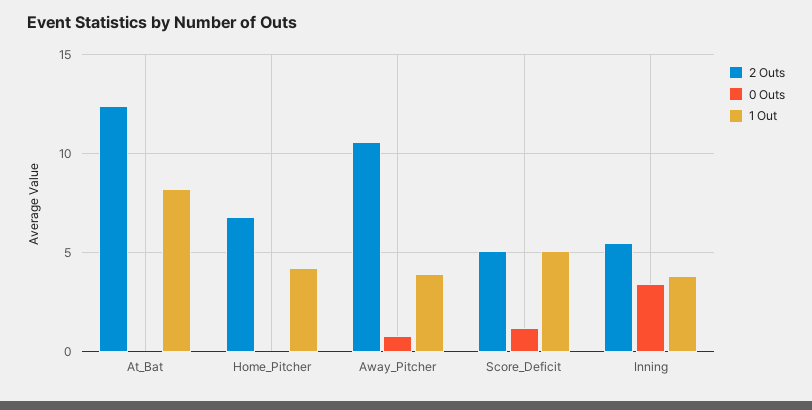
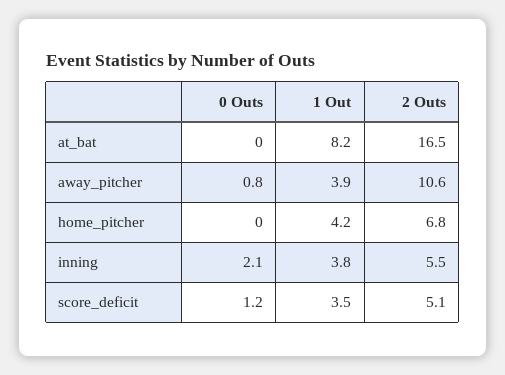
2 Outs, At_Bat: 12.5 -> 16.5
1 Out, Score_Deficit: 5 -> 3.5
0 Outs, Inning: 3.5 -> 2.1

